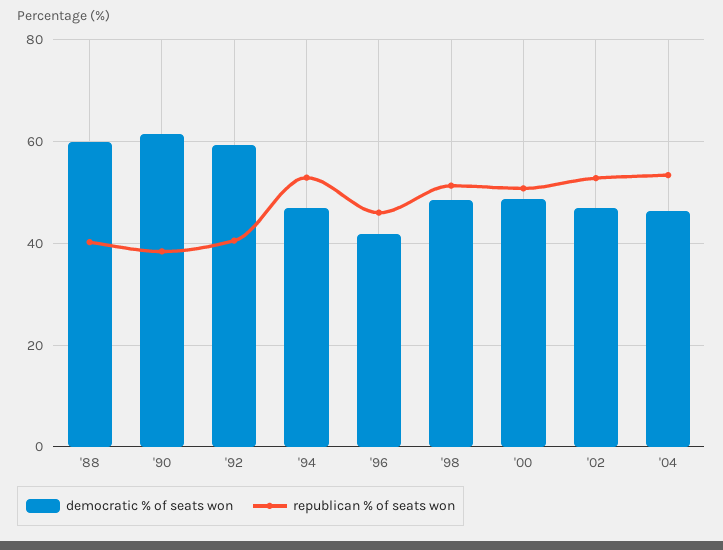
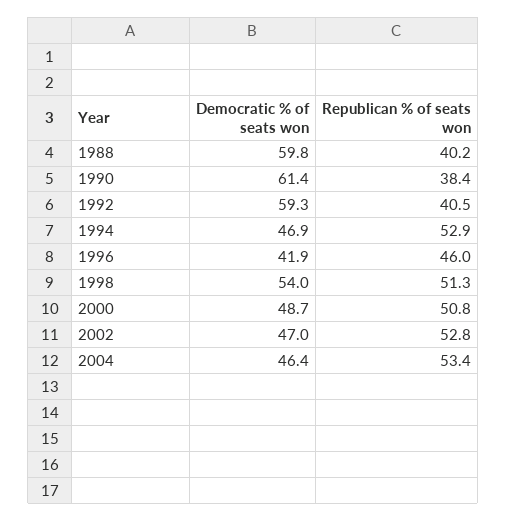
democratic % of seats won, '98: 48 -> 54

